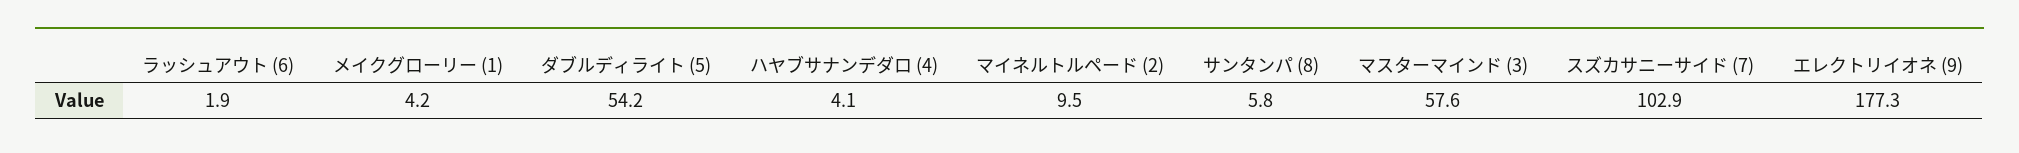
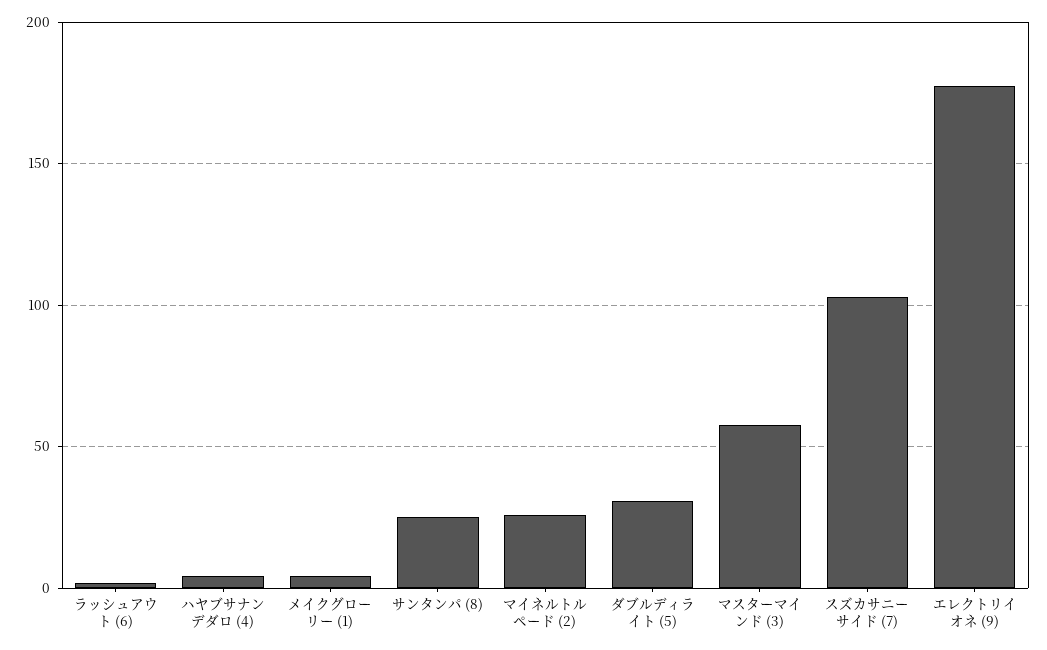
ダブルディライト (5): 54.2 -> 30
マイネルトルペード (2): 9.5 -> 25
サンタンパ (8): 5.8 -> 25

